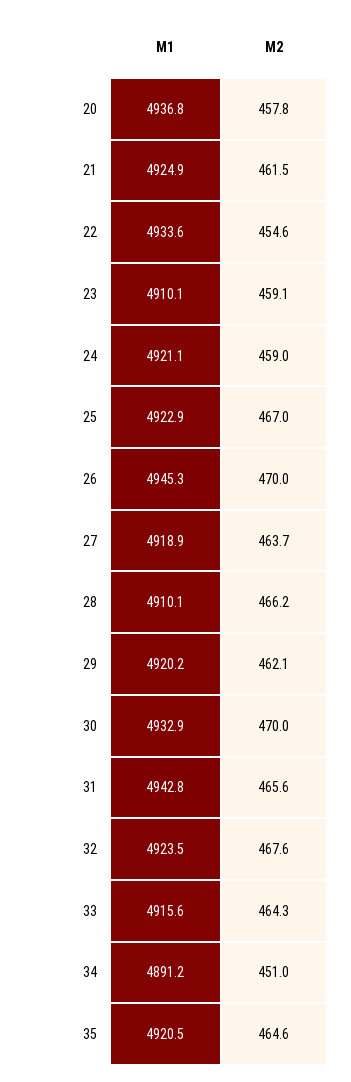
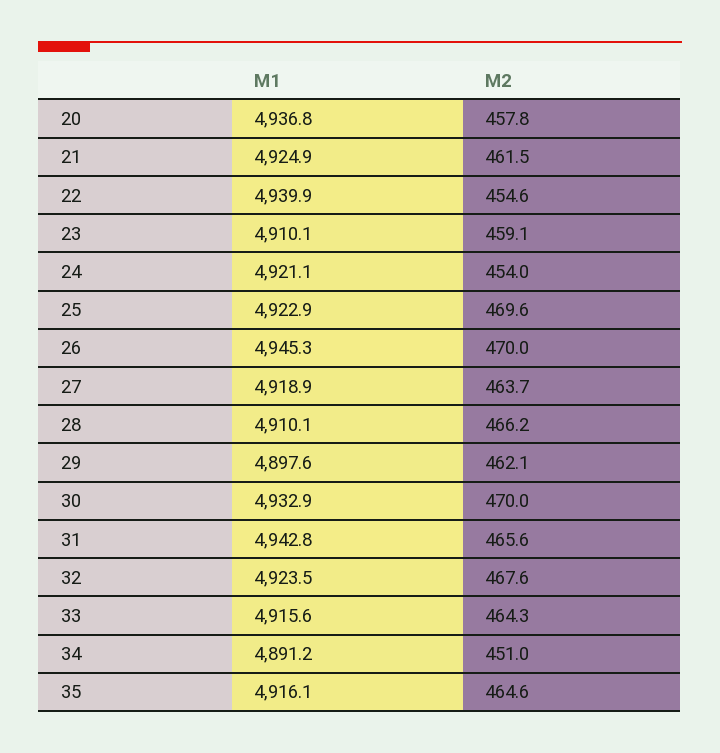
M1, 22: 4933.6 -> 4939.9
M2, 24: 459 -> 454
M2, 25: 467 -> 469.6
M1, 29: 4920.2 -> 4897.6
M1, 35: 4920.5 -> 4916.1

